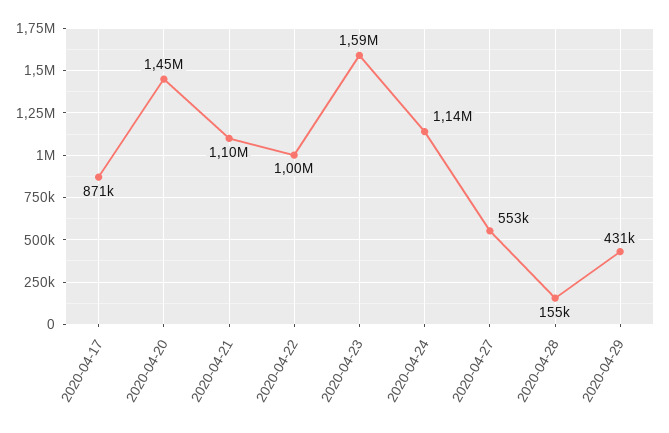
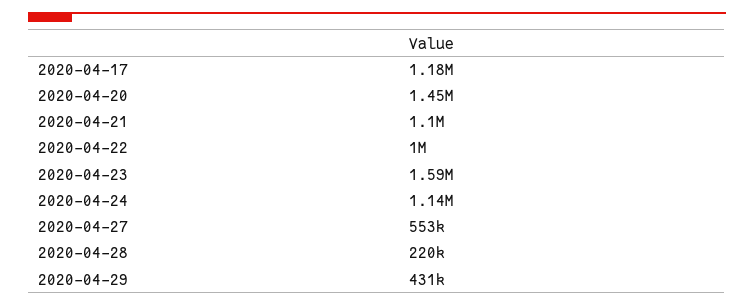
2020-04-17: 871000 -> 1180000
2020-04-28: 155000 -> 220000

